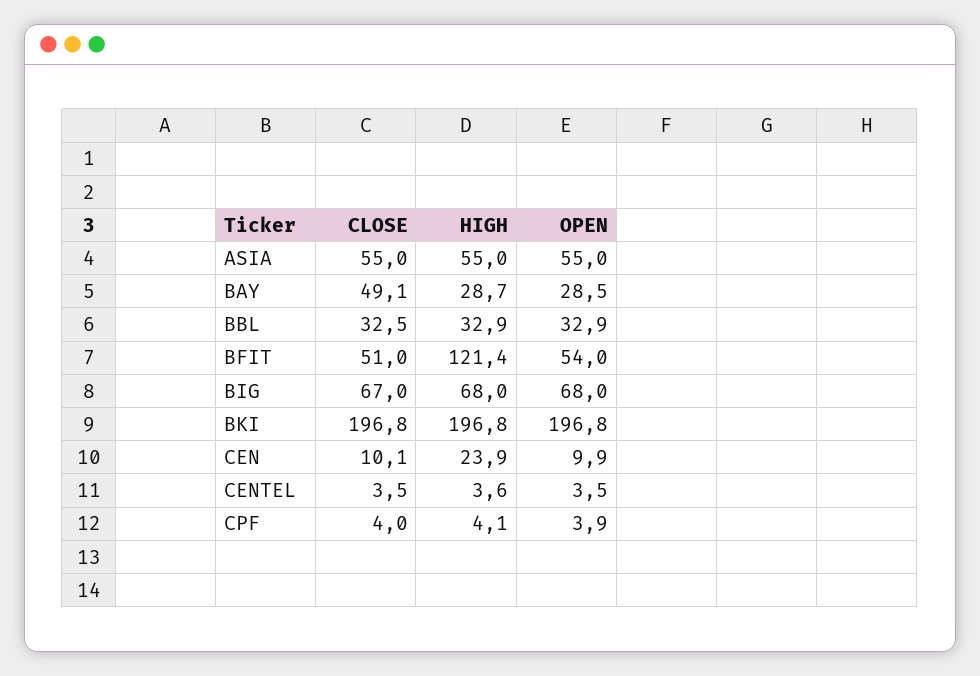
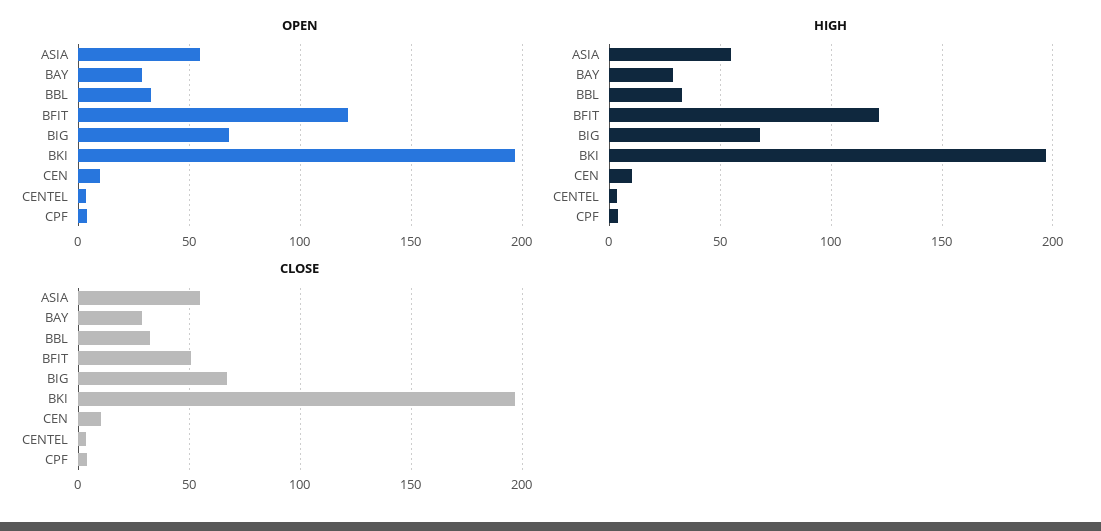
CLOSE, BAY: 49.1 -> 30
OPEN, BFIT: 54 -> 120
HIGH, CEN: 23.9 -> 10

